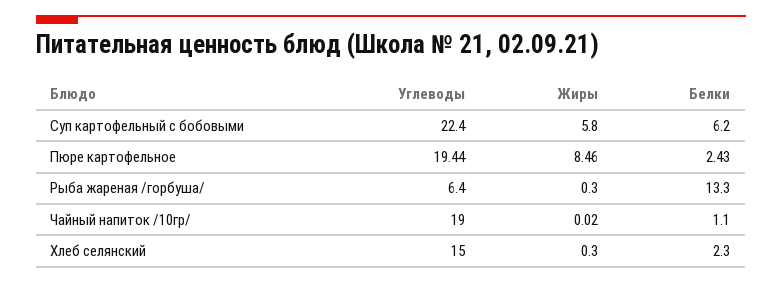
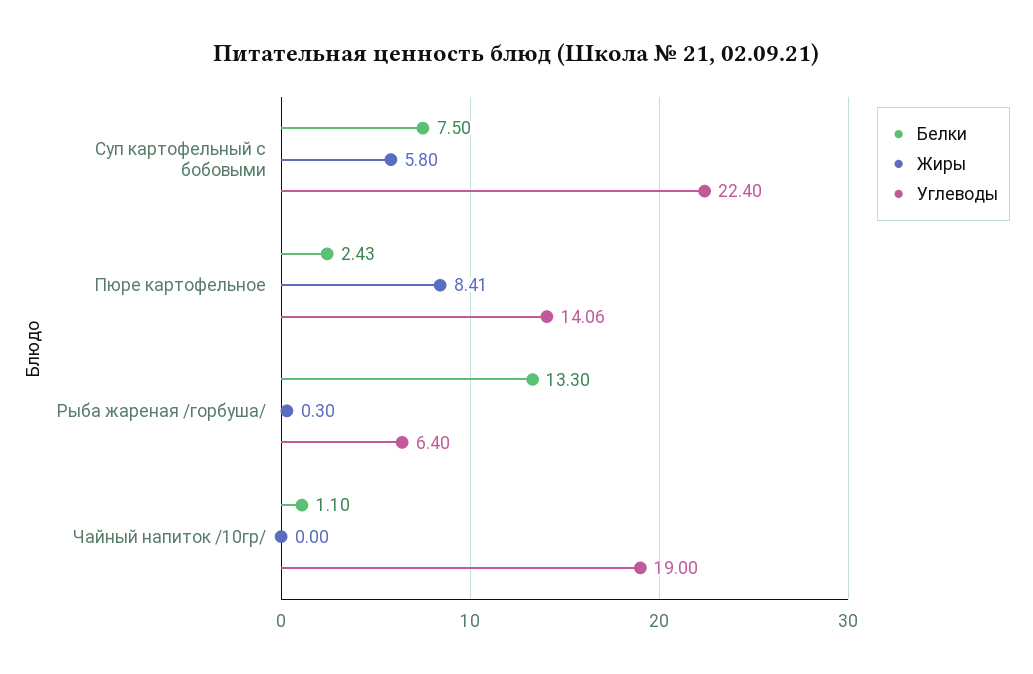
Белки, Суп картофельный с бобовыми: 6.2 -> 7.5
Углеводы, Пюре картофельное: 19.44 -> 14.06
Жиры, Пюре картофельное: 8.46 -> 8.41
Жиры, Чайный напиток /10гр/: 0.02 -> 0
Углеводы, Хлеб селянский: 15 -> none
Жиры, Хлеб селянский: 0.3 -> none
Белки, Хлеб селянский: 2.3 -> none

